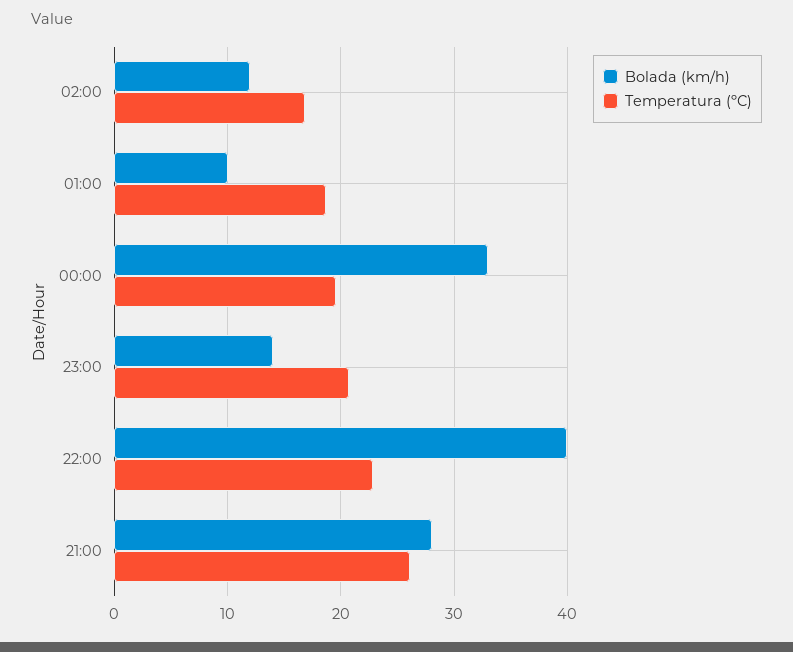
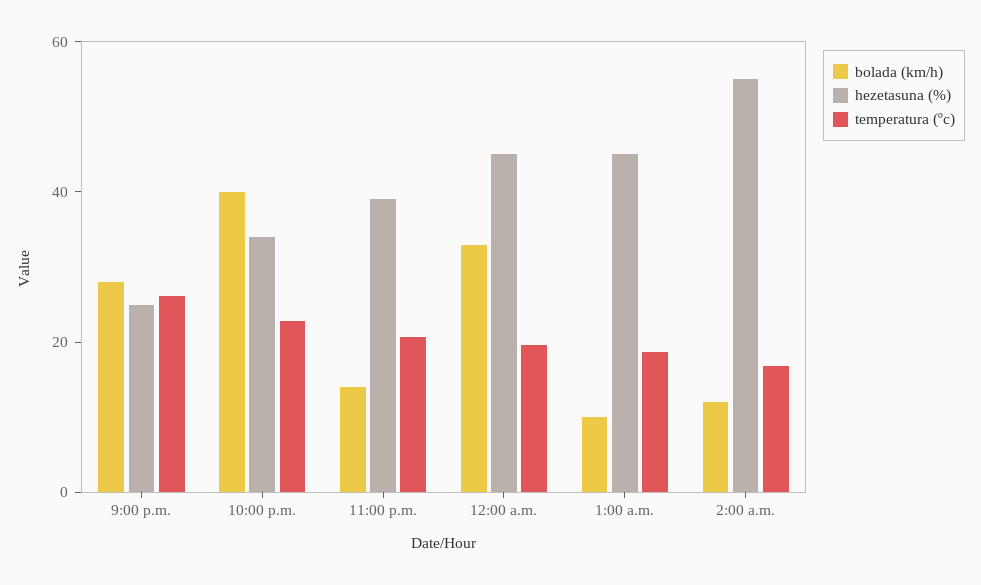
hezetasuna (%), 21:00: none -> 25
hezetasuna (%), 22:00: none -> 35
hezetasuna (%), 23:00: none -> 40
hezetasuna (%), 00:00: none -> 45
hezetasuna (%), 01:00: none -> 45
hezetasuna (%), 02:00: none -> 55

